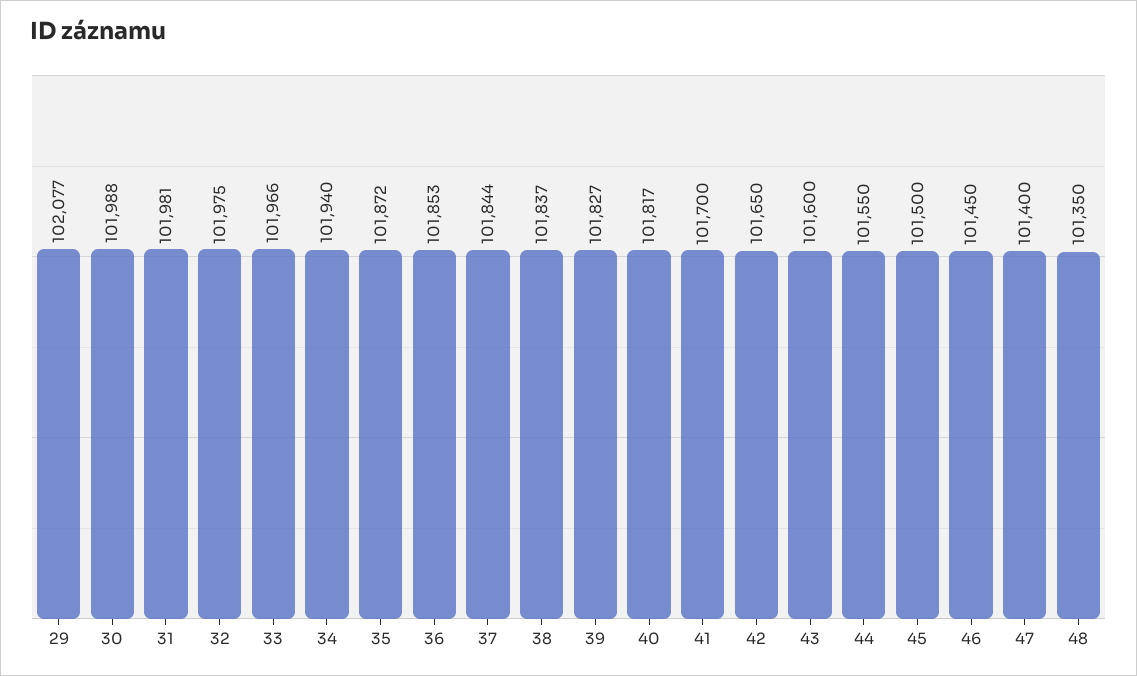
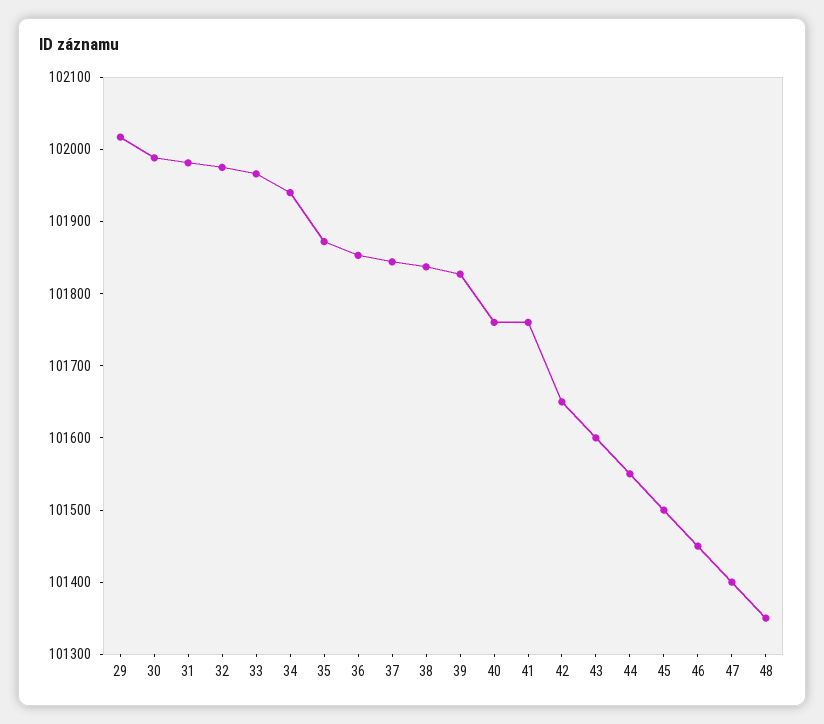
29: 102077 -> 102020
40: 101817 -> 101760
41: 101700 -> 101760

